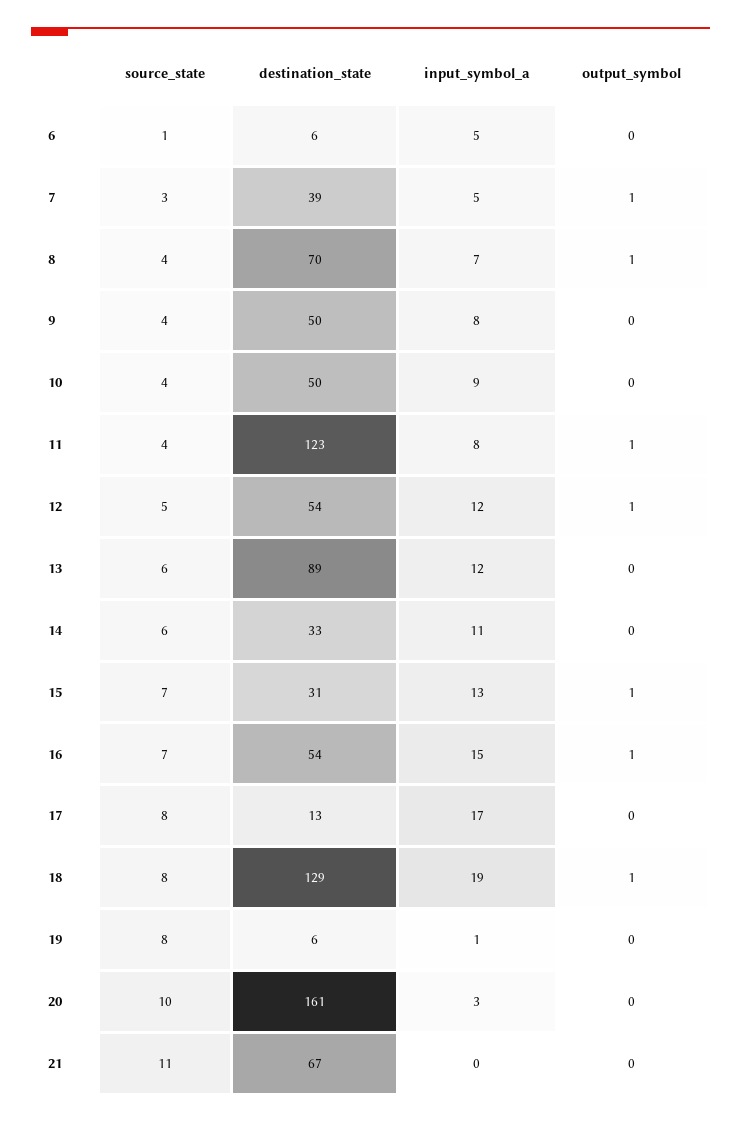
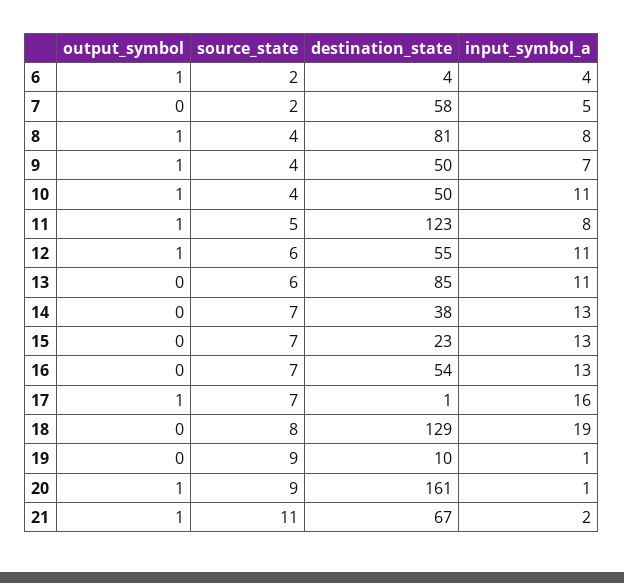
source_state, 6: 1 -> 2
destination_state, 6: 6 -> 4
input_symbol_a, 6: 5 -> 4
output_symbol, 6: 0 -> 1
source_state, 7: 3 -> 2
destination_state, 7: 39 -> 58
output_symbol, 7: 1 -> 0
destination_state, 8: 70 -> 81
input_symbol_a, 8: 7 -> 8
input_symbol_a, 9: 8 -> 7
output_symbol, 9: 0 -> 1
input_symbol_a, 10: 9 -> 11
output_symbol, 10: 0 -> 1
source_state, 11: 4 -> 5
source_state, 12: 5 -> 6
destination_state, 12: 54 -> 55
input_symbol_a, 12: 12 -> 11
destination_state, 13: 89 -> 85
input_symbol_a, 13: 12 -> 11
source_state, 14: 6 -> 7
destination_state, 14: 33 -> 38
input_symbol_a, 14: 11 -> 13
destination_state, 15: 31 -> 23
output_symbol, 15: 1 -> 0
input_symbol_a, 16: 15 -> 13
output_symbol, 16: 1 -> 0
source_state, 17: 8 -> 7
destination_state, 17: 13 -> 1
input_symbol_a, 17: 17 -> 16
output_symbol, 17: 0 -> 1
output_symbol, 18: 1 -> 0
source_state, 19: 8 -> 9
destination_state, 19: 6 -> 10
source_state, 20: 10 -> 9
input_symbol_a, 20: 3 -> 1
output_symbol, 20: 0 -> 1
input_symbol_a, 21: 0 -> 2
output_symbol, 21: 0 -> 1

